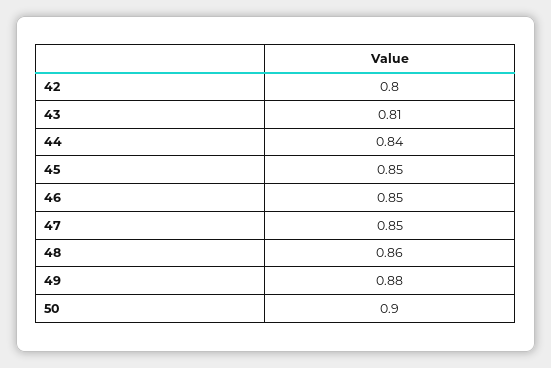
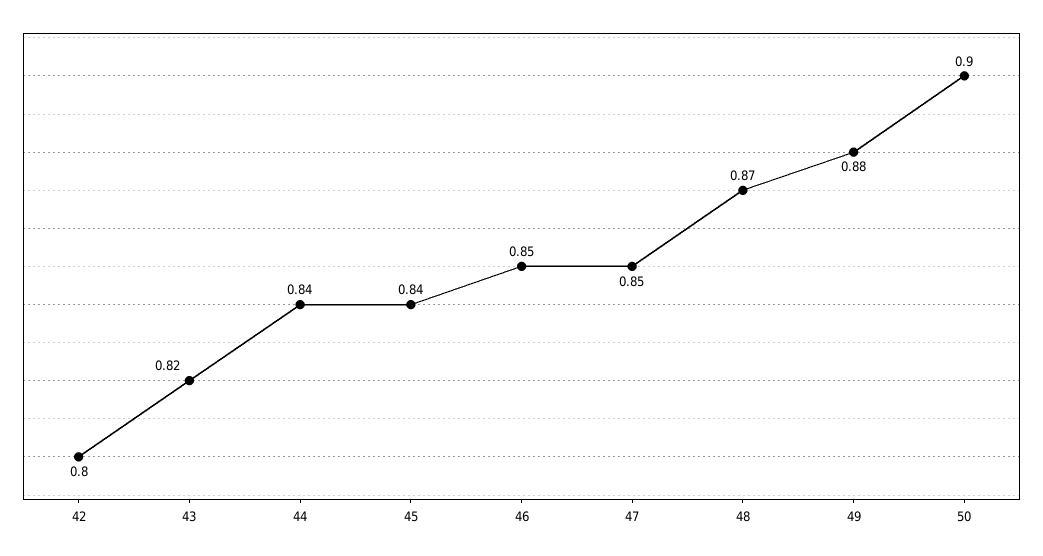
43: 0.81 -> 0.82
45: 0.85 -> 0.84
48: 0.86 -> 0.87

